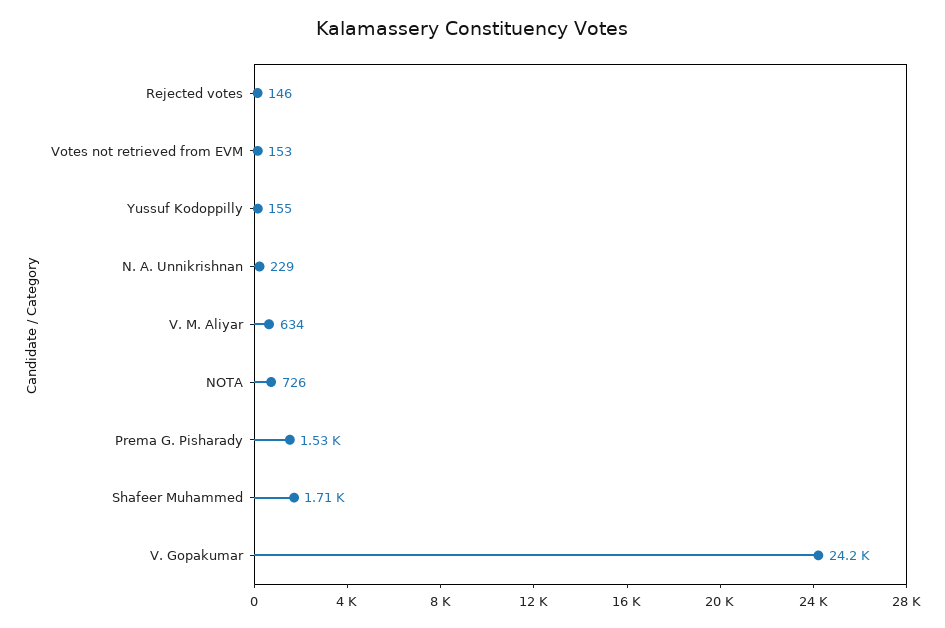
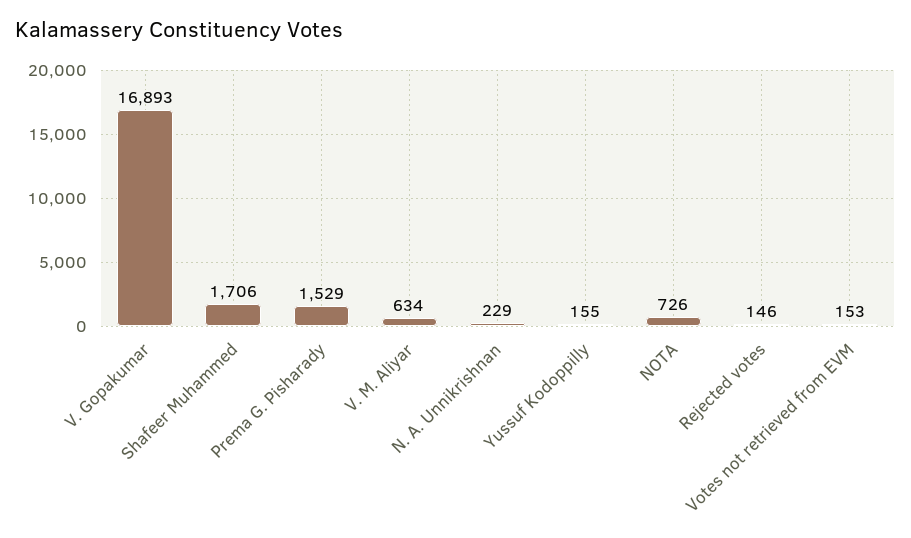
V. Gopakumar: 24200 -> 16893

